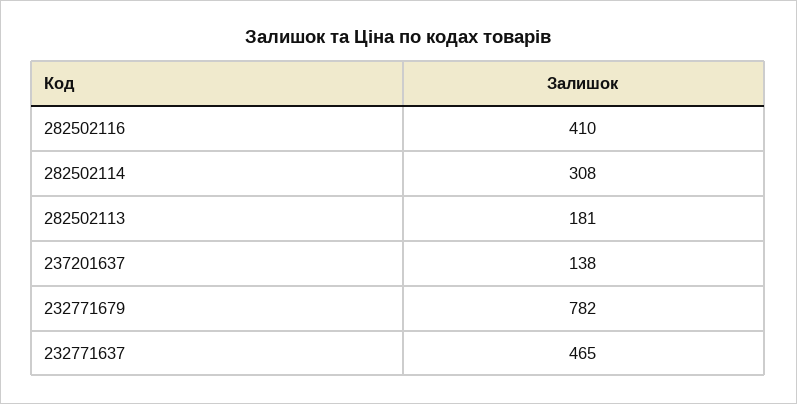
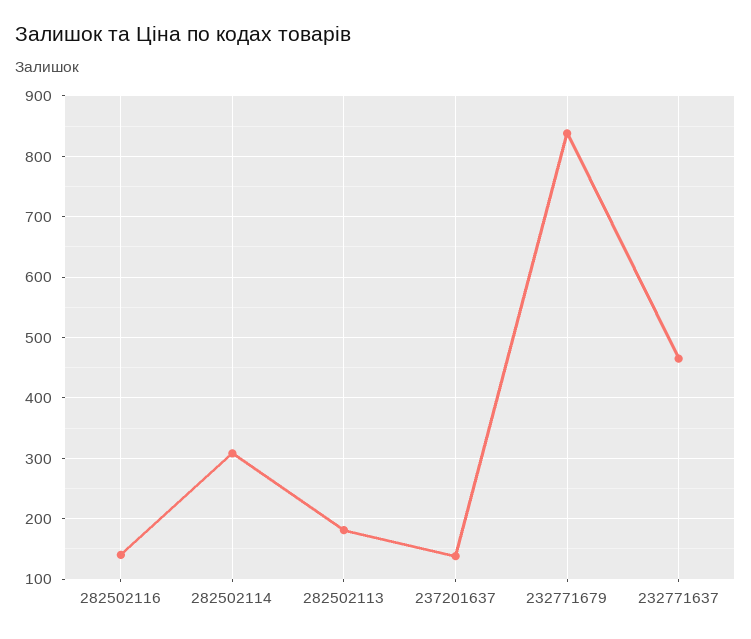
282502116: 410 -> 140
232771679: 782 -> 840

